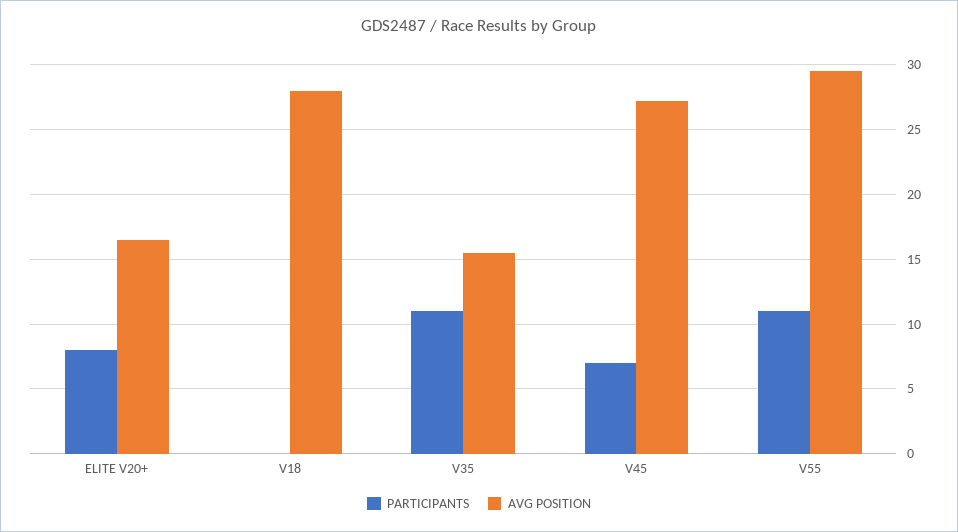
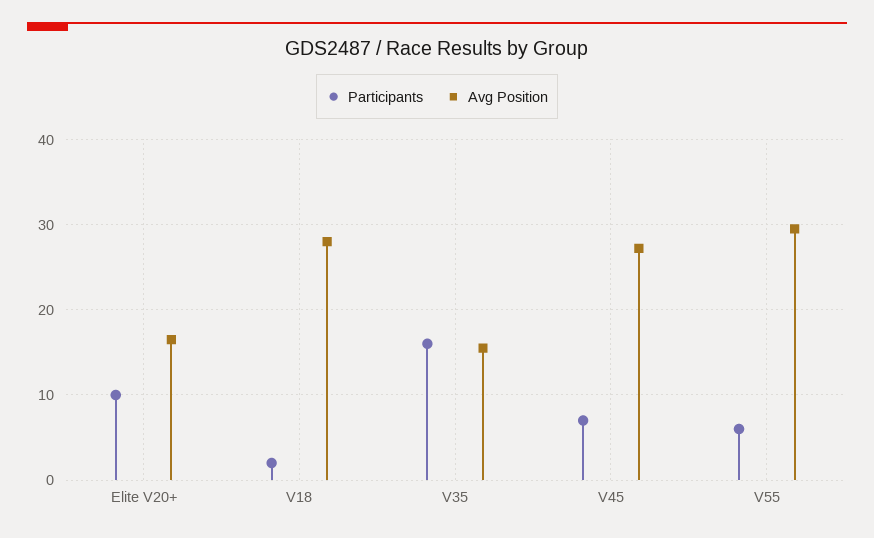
PARTICIPANTS, ELITE V20+: 8 -> 10
PARTICIPANTS, V18: 0 -> 2
PARTICIPANTS, V35: 11 -> 16
PARTICIPANTS, V55: 11 -> 6

